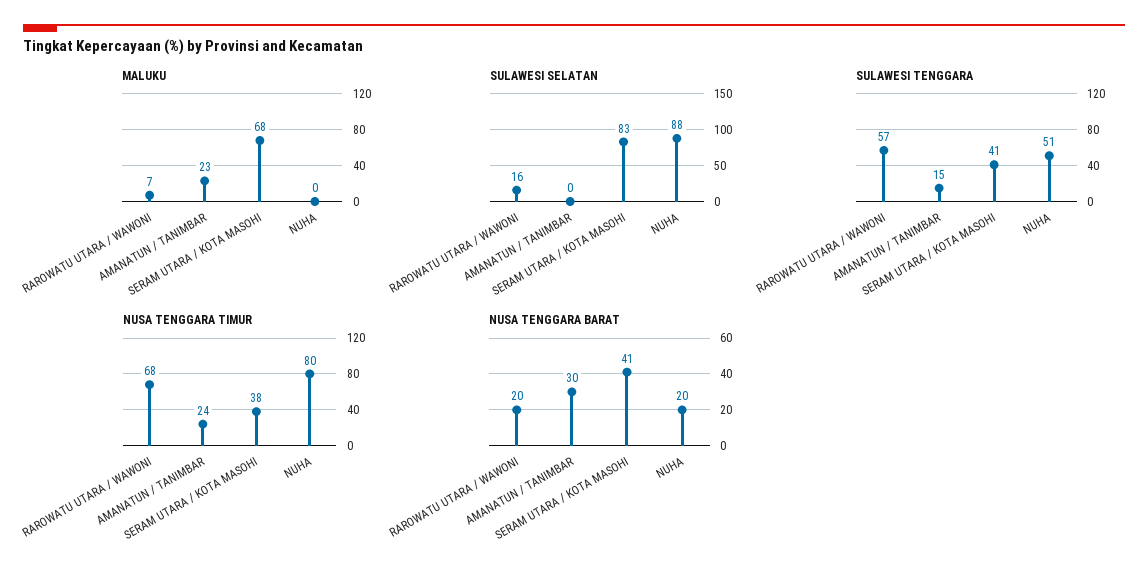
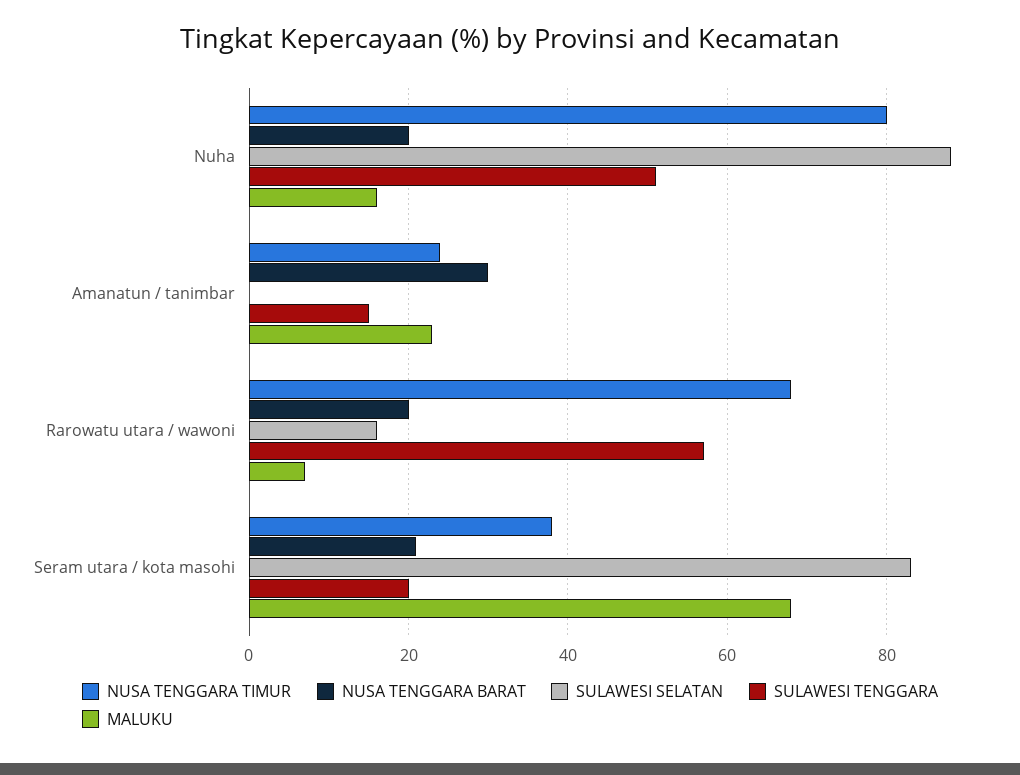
MALUKU, NUHA: 0 -> 15
SULAWESI TENGGARA, SERAM UTARA / KOTA MASOHI: 41 -> 20
NUSA TENGGARA BARAT, SERAM UTARA / KOTA MASOHI: 41 -> 20

